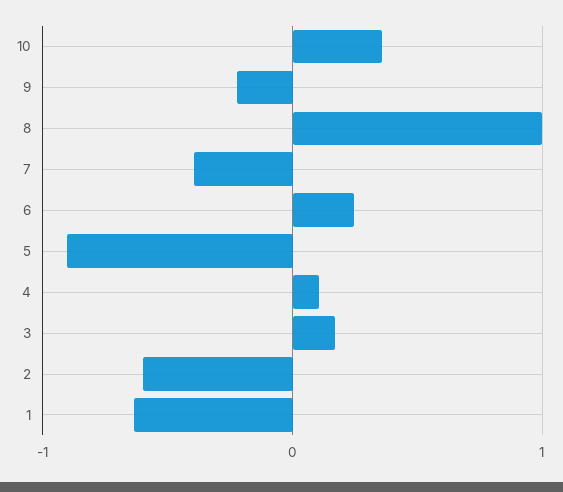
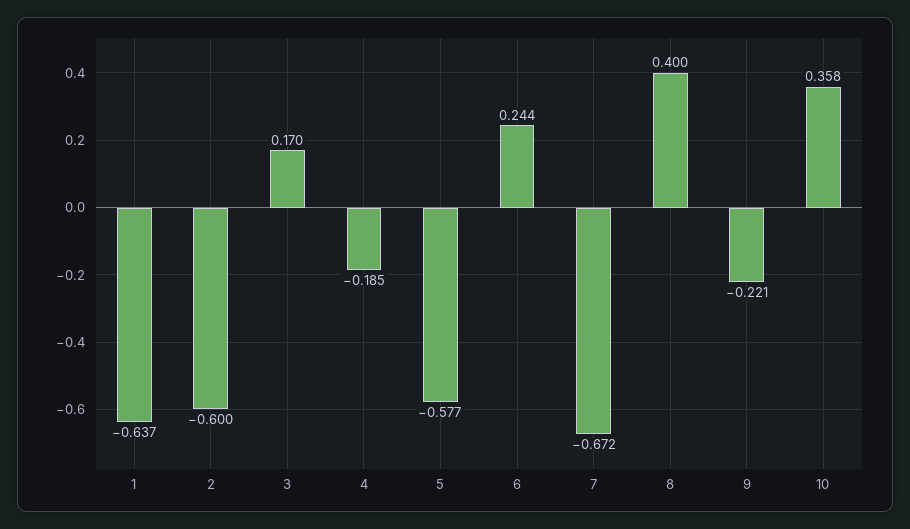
8: 1 -> 0.4
7: -0.4 -> -0.672
5: -0.9 -> -0.577
4: 0.1 -> -0.185

